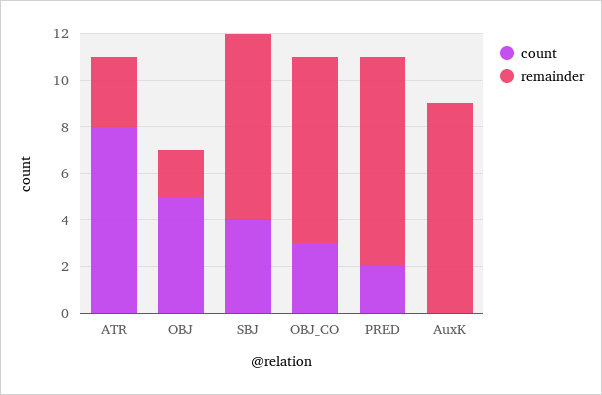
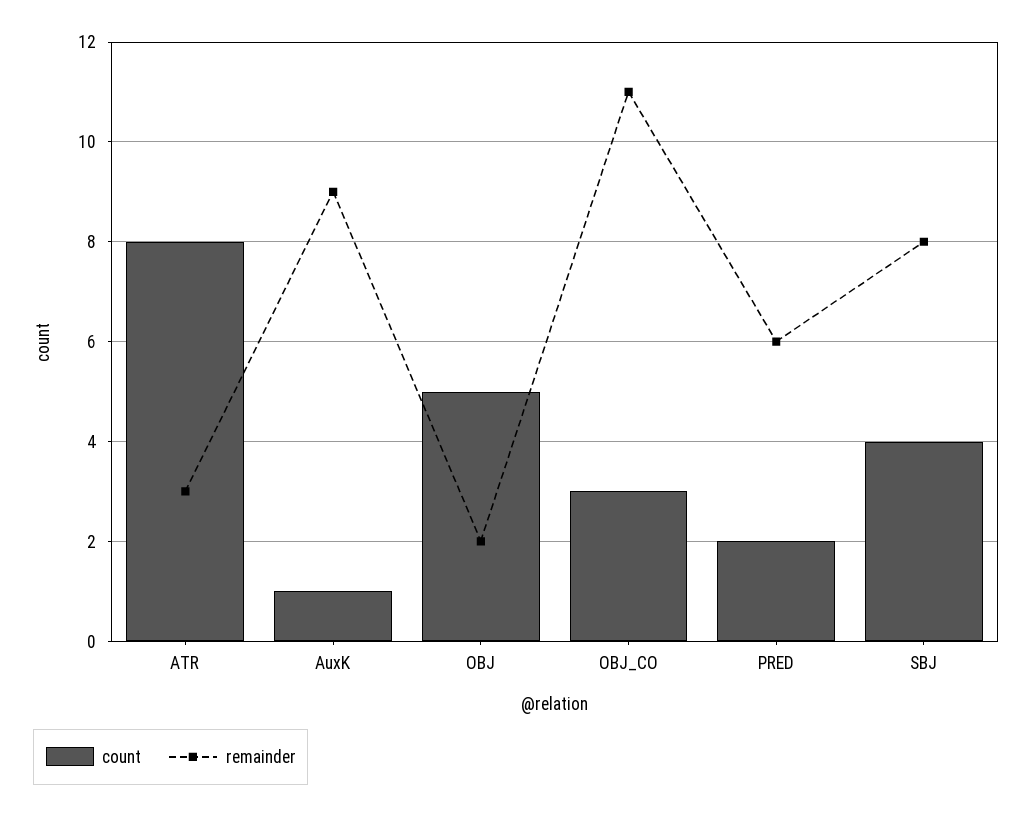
remainder, OBJ_CO: 8 -> 11
remainder, PRED: 9 -> 6
count, AuxK: 0 -> 1

